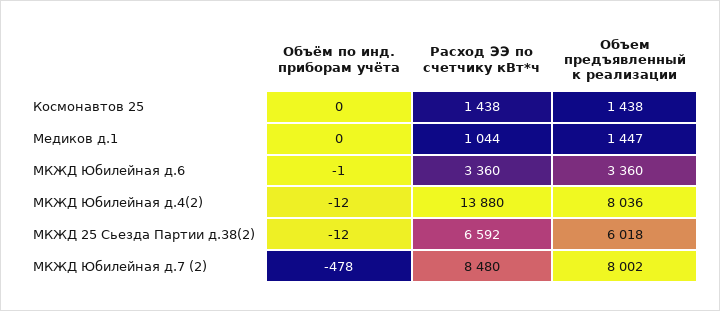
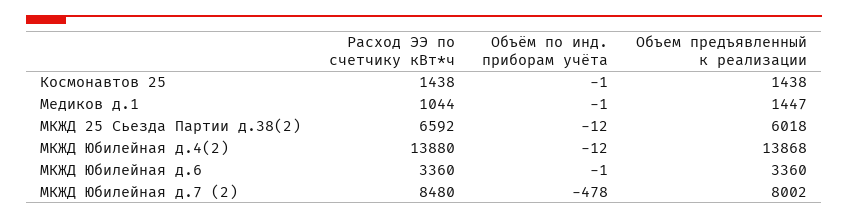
Объём по инд. приборам учёта, Космонавтов 25: 0 -> -1
Объём по инд. приборам учёта, Медиков д.1: 0 -> -1
Объем предъявленный к реализации, МКЖД Юбилейная д.4(2): 8036 -> 13868

